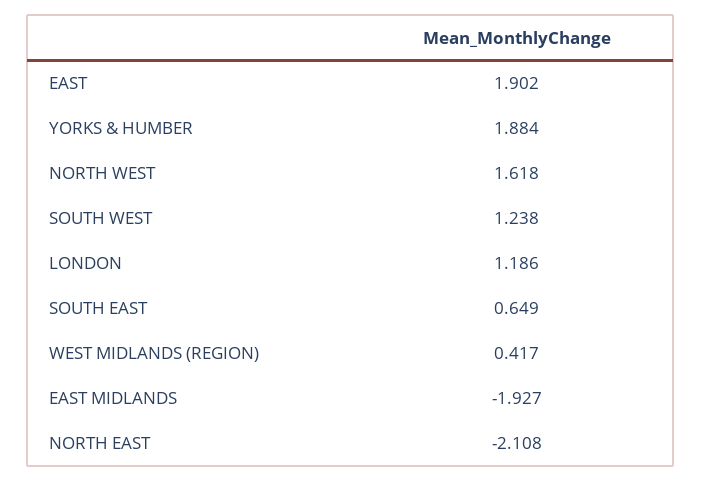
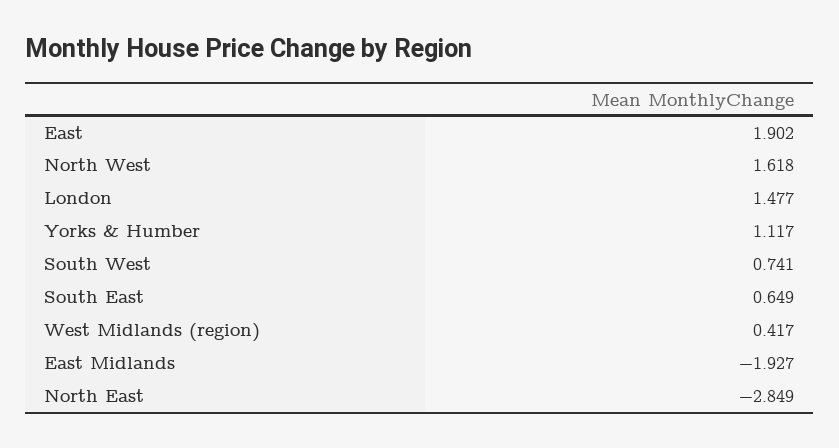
YORKS & HUMBER: 1.884 -> 1.117
SOUTH WEST: 1.238 -> 0.741
LONDON: 1.186 -> 1.477
NORTH EAST: -2.108 -> -2.849

